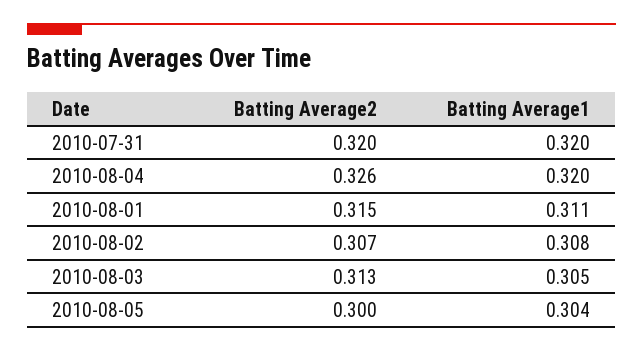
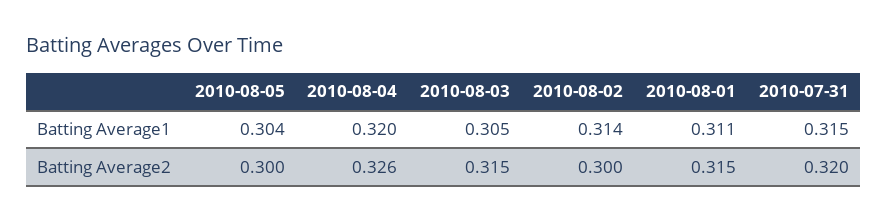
Batting Average1, 2010-07-31: 0.32 -> 0.315
Batting Average2, 2010-08-02: 0.307 -> 0.3
Batting Average1, 2010-08-02: 0.308 -> 0.314
Batting Average2, 2010-08-03: 0.313 -> 0.315

